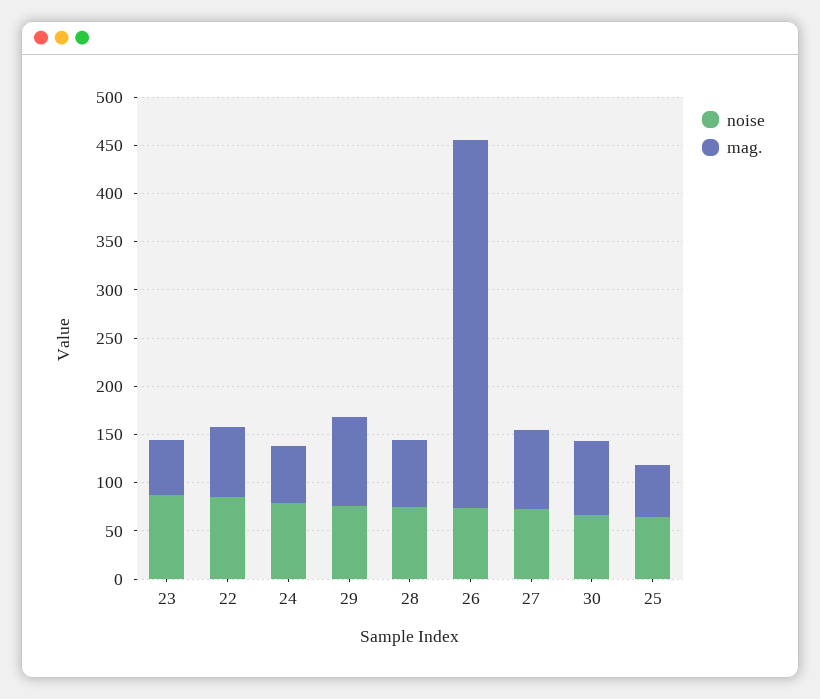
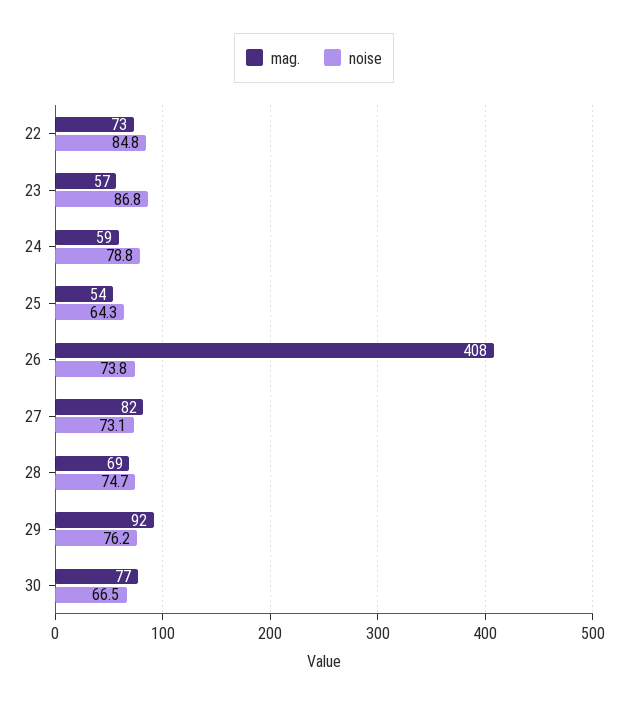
mag., 26: 380 -> 408

